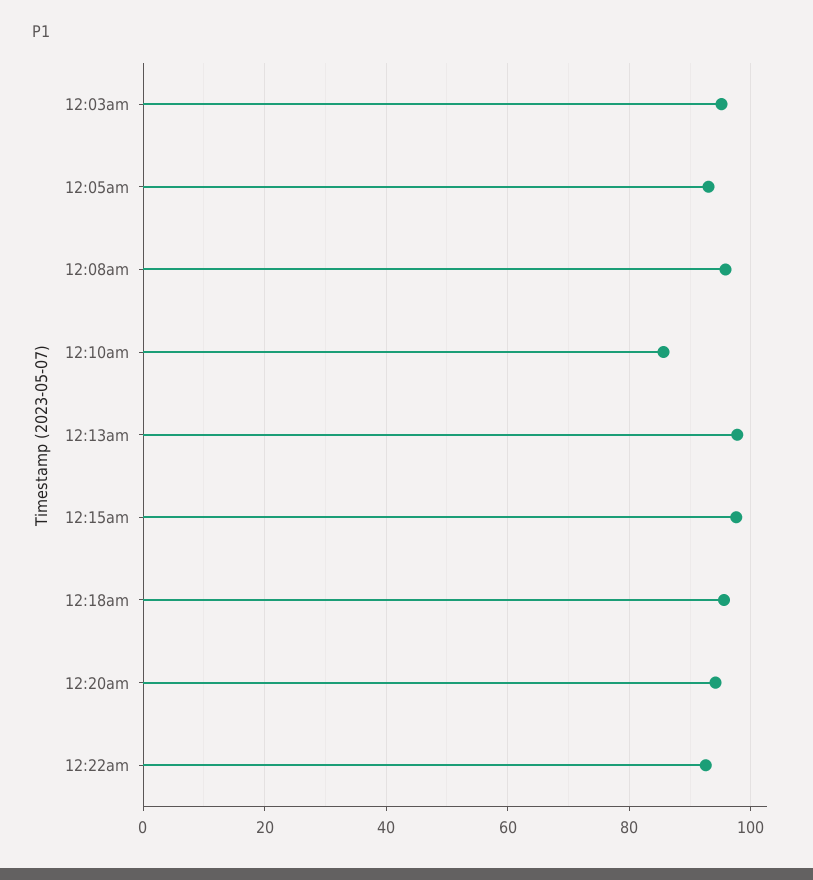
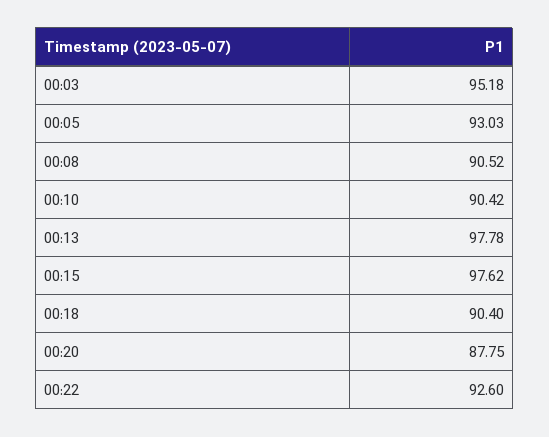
12:08am: 96 -> 90.52
12:10am: 86 -> 90.42
12:18am: 96 -> 90.4
12:20am: 94 -> 87.75

